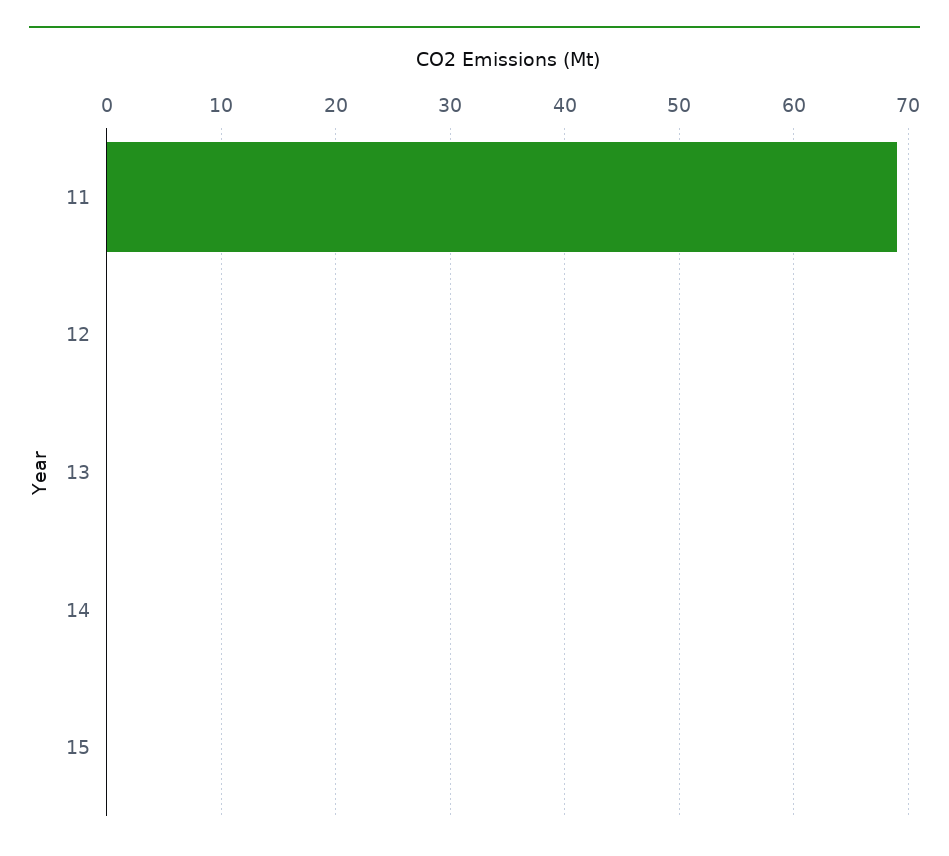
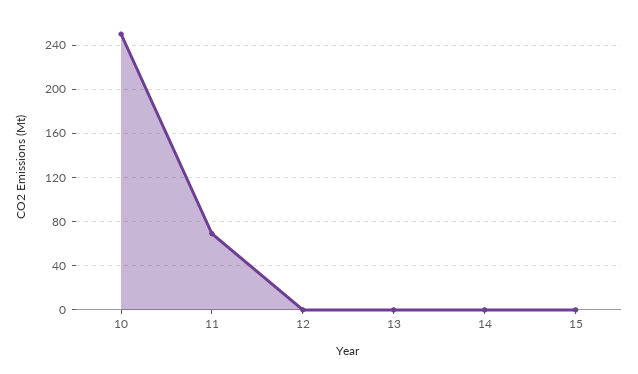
10: none -> 250

